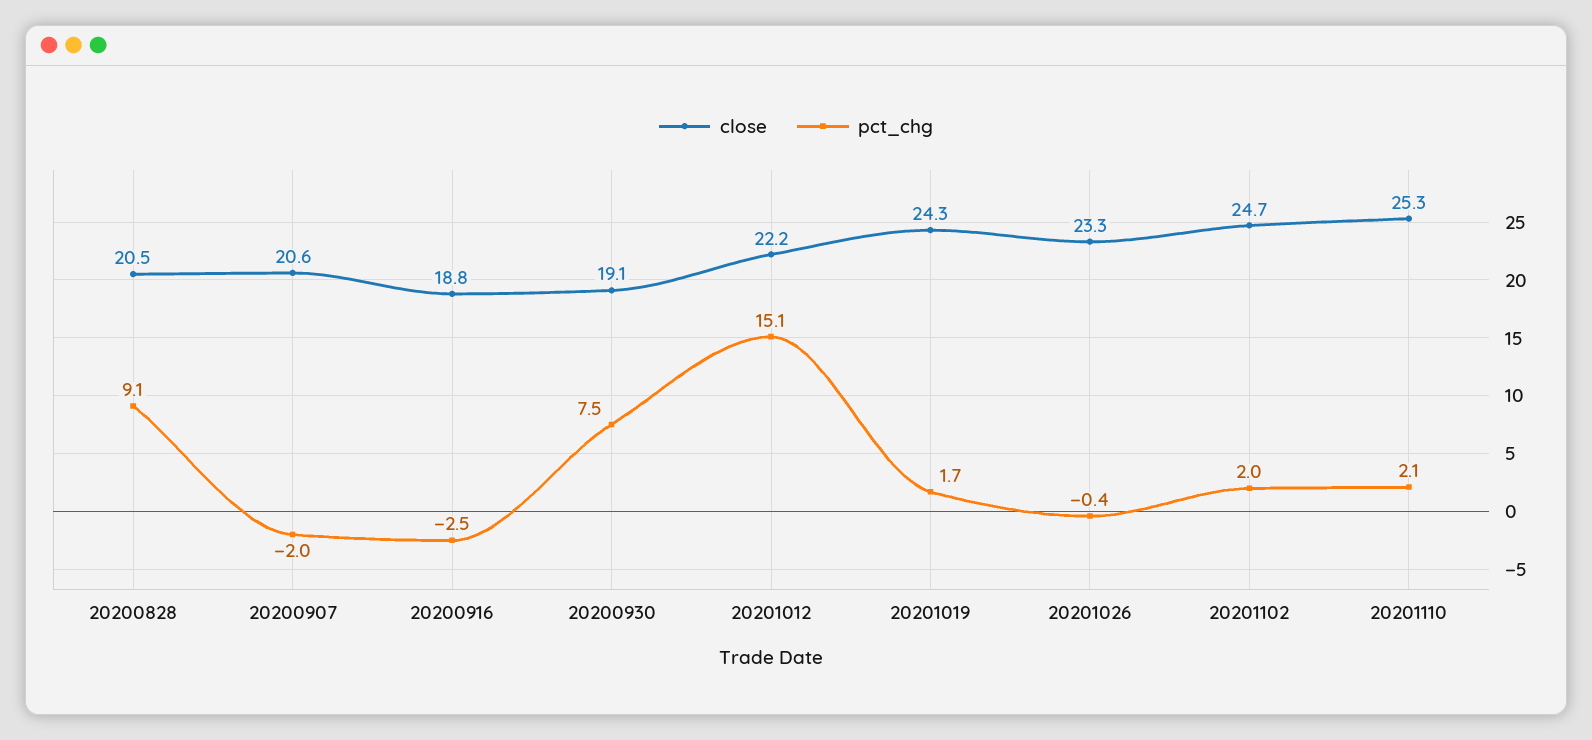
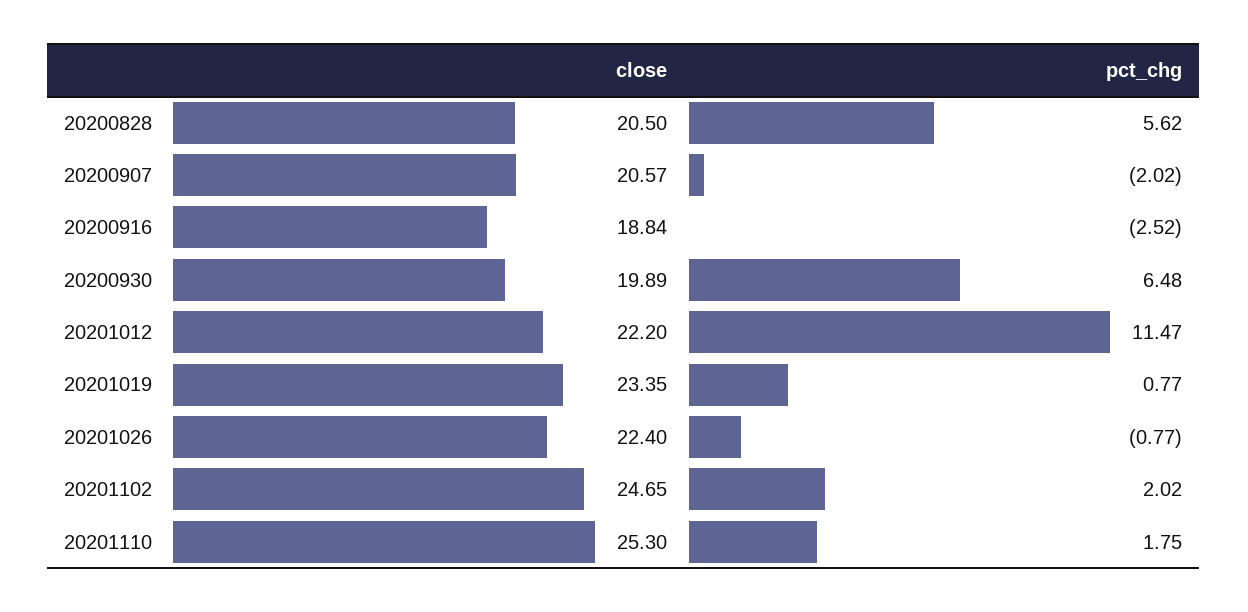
pct_chg, 20200828: 9.1 -> 5.62
close, 20200930: 19.1 -> 19.89
pct_chg, 20200930: 7.5 -> 6.48
pct_chg, 20201012: 15.1 -> 11.47
close, 20201019: 24.3 -> 23.35
pct_chg, 20201019: 1.7 -> 0.77
close, 20201026: 23.3 -> 22.4
pct_chg, 20201026: -0.4 -> -0.77
pct_chg, 20201110: 2.1 -> 1.75

